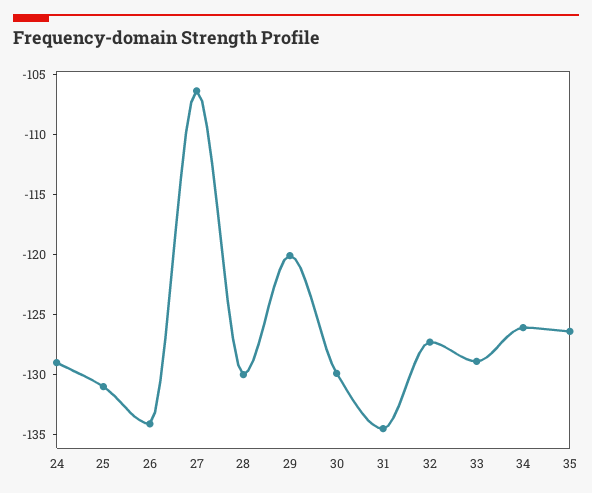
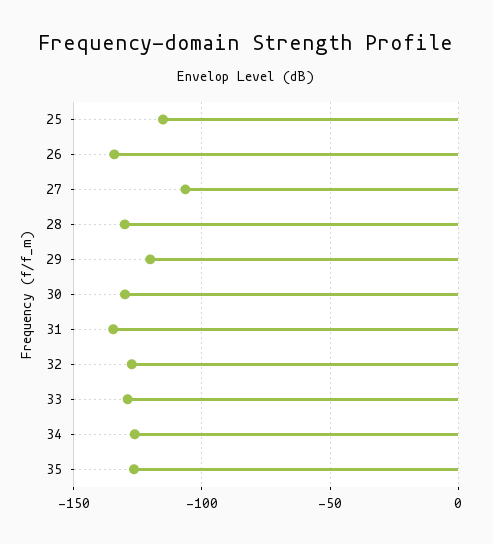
24: -129 -> none
25: -131 -> -115

